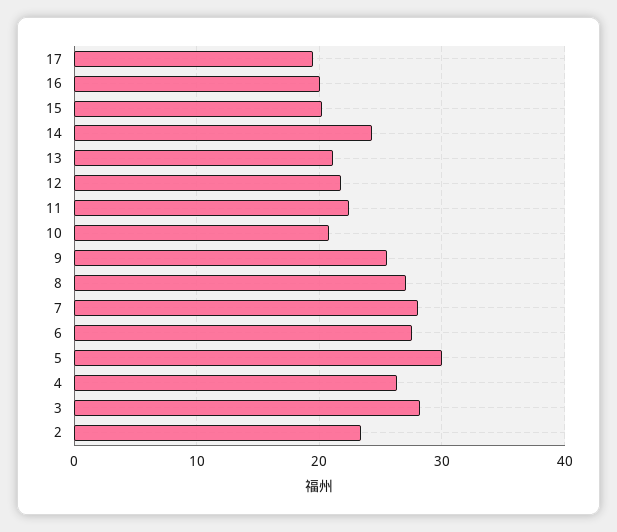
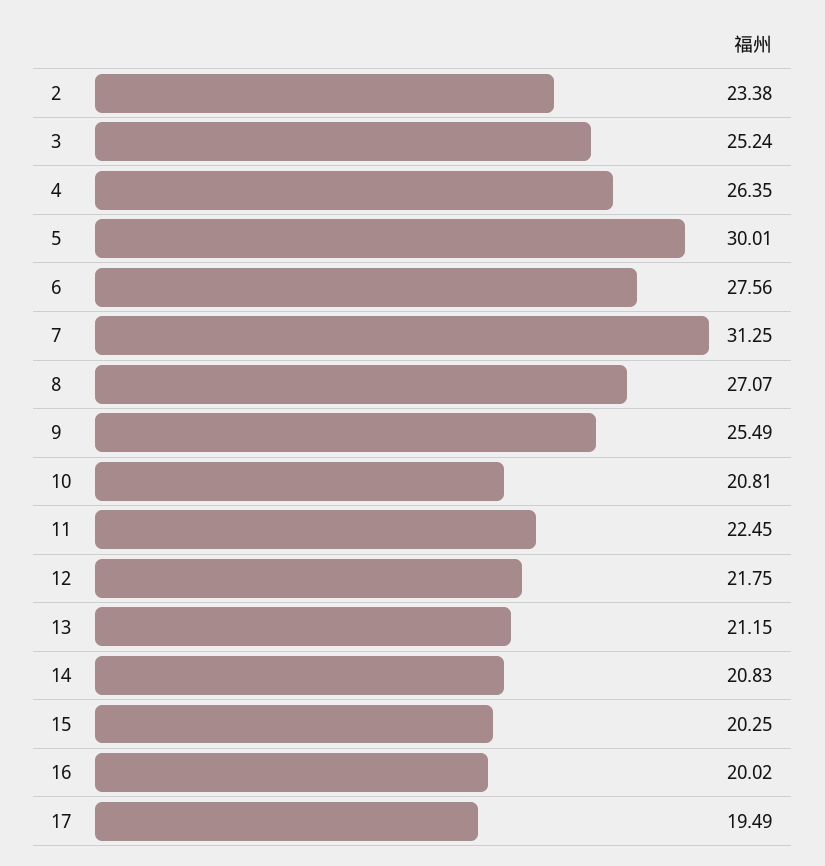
14: 24 -> 20.83
7: 28 -> 31.25
3: 28 -> 25.24

